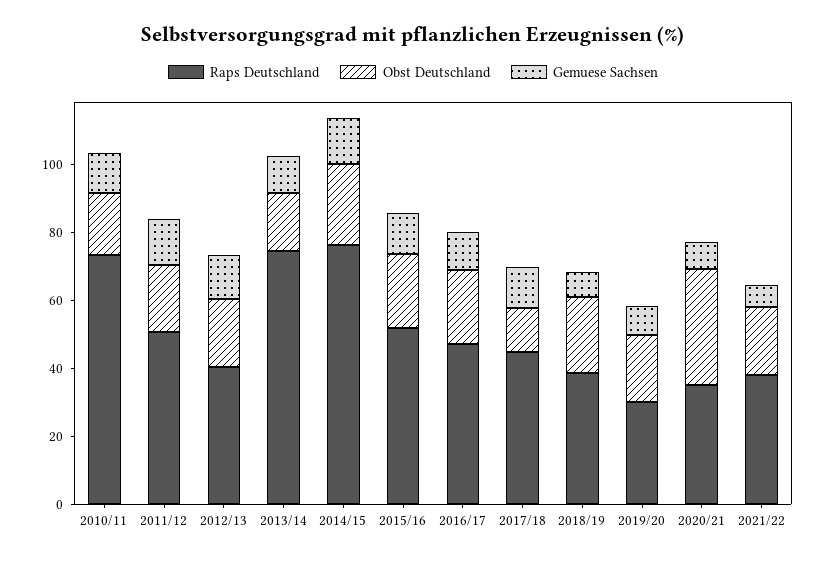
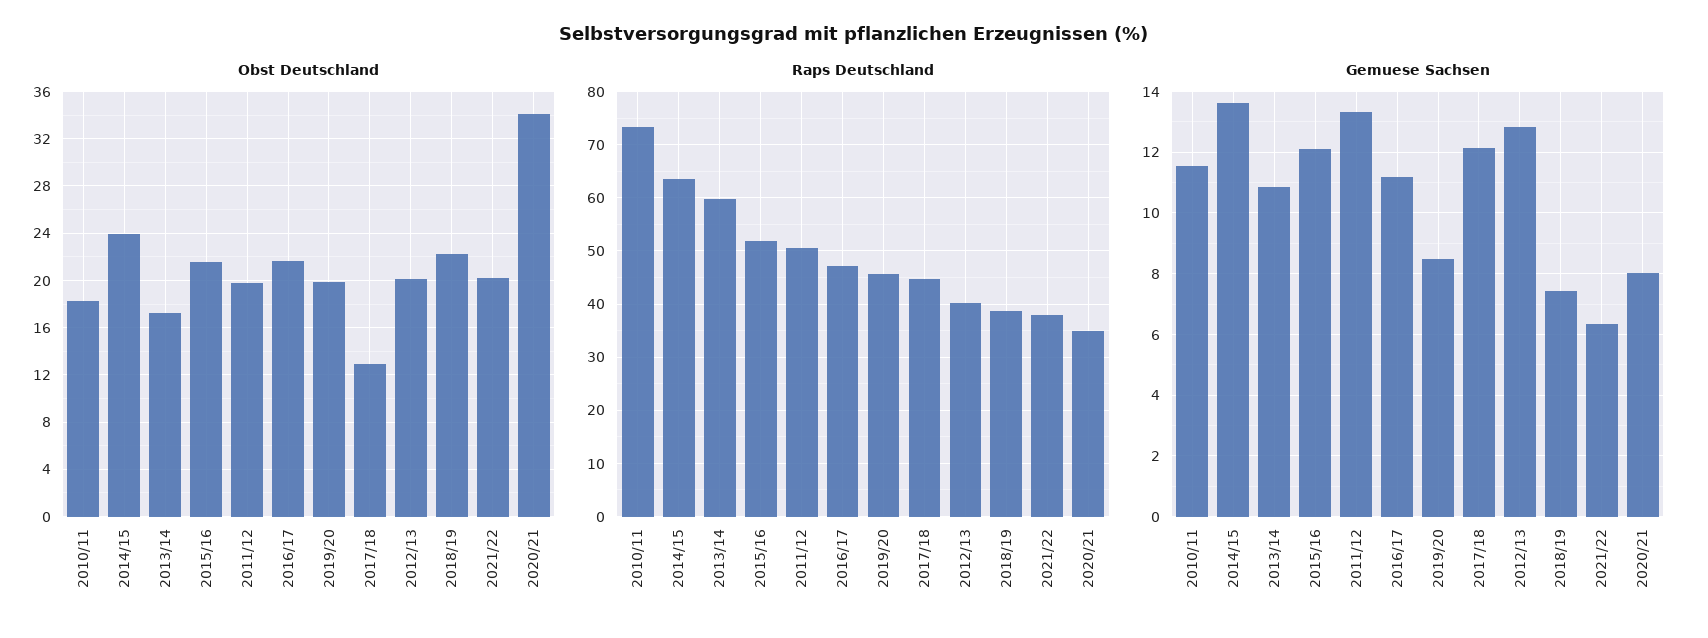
Raps Deutschland, 2013/14: 75 -> 60
Raps Deutschland, 2014/15: 75 -> 64
Raps Deutschland, 2019/20: 30 -> 46

